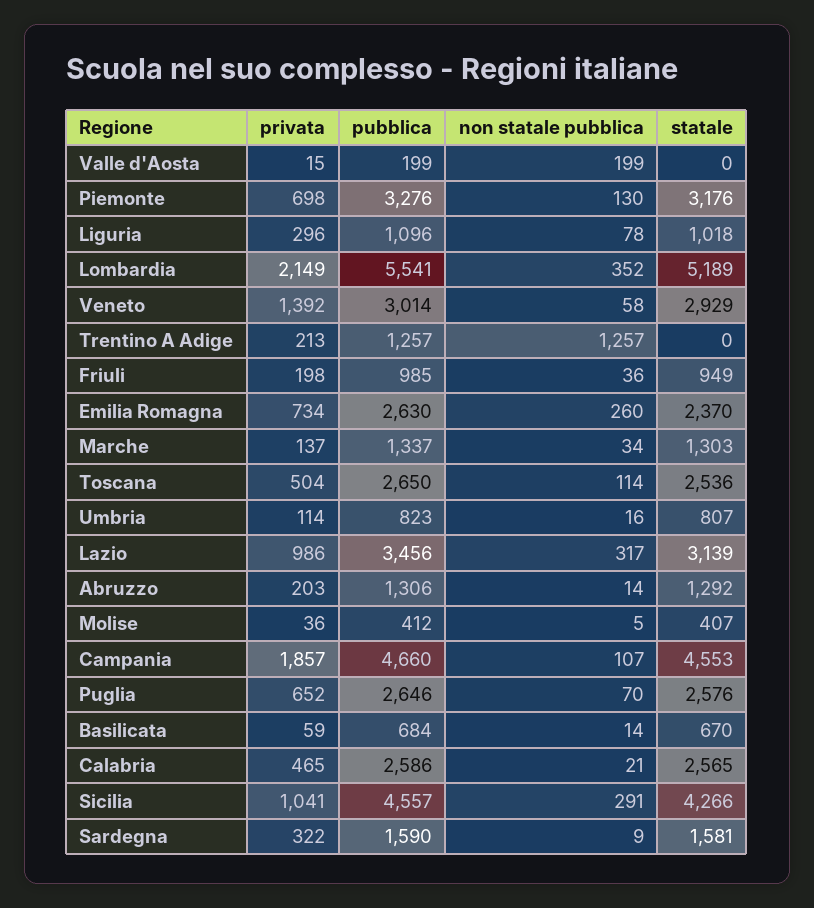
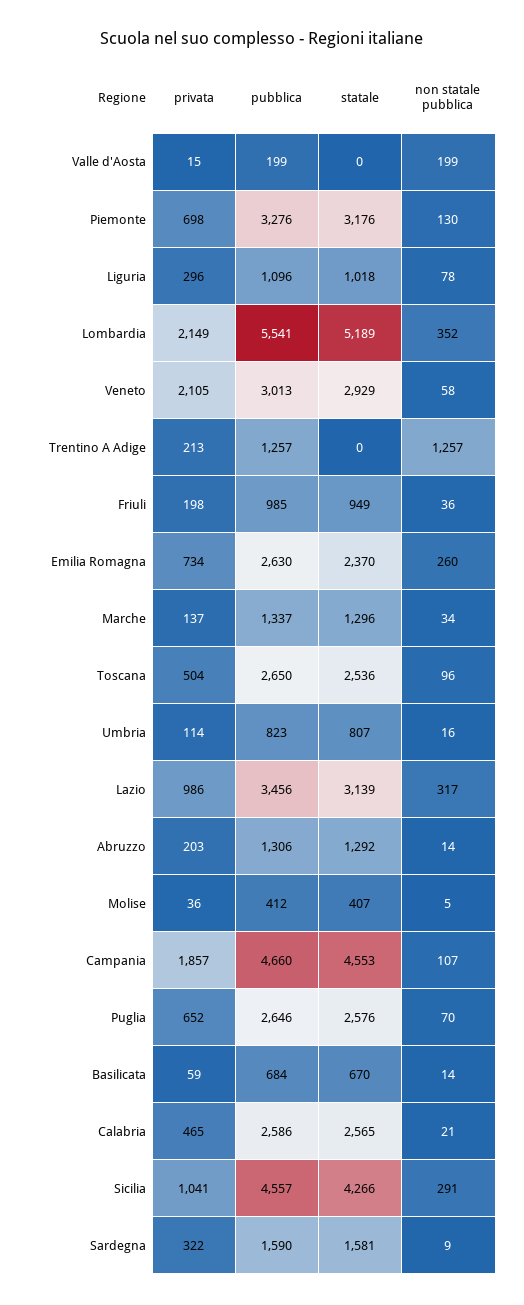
privata, Veneto: 1392 -> 2105
pubblica, Veneto: 3014 -> 3013
statale, Marche: 1303 -> 1296
non statale pubblica, Toscana: 114 -> 96

